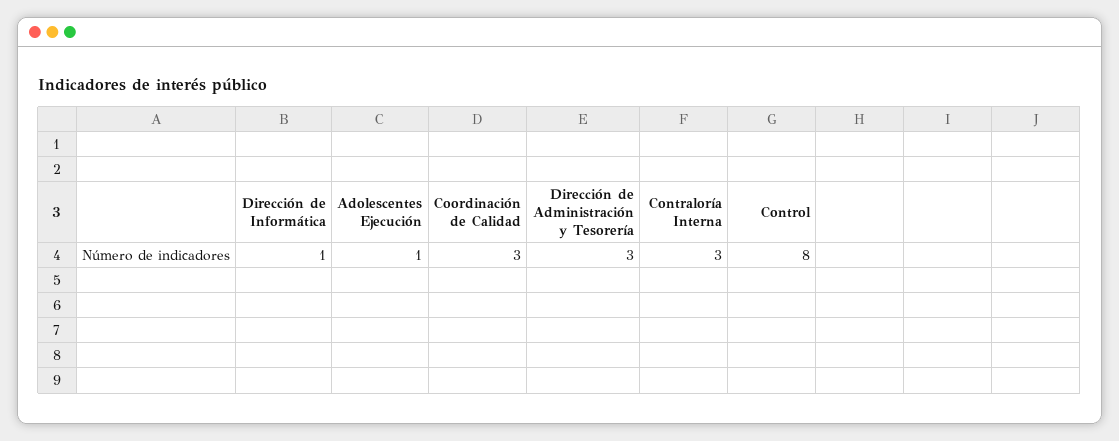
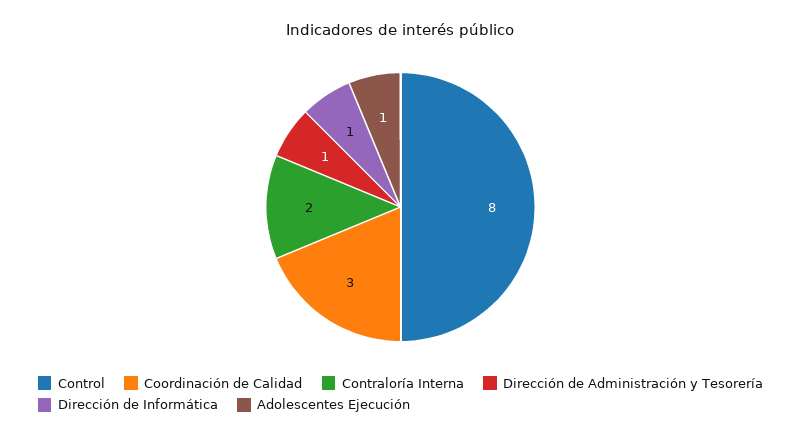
Dirección de Administración y Tesorería: 3 -> 1
Contraloría Interna: 3 -> 2

